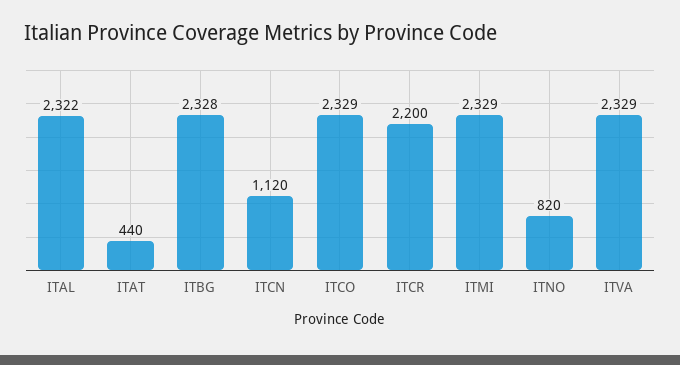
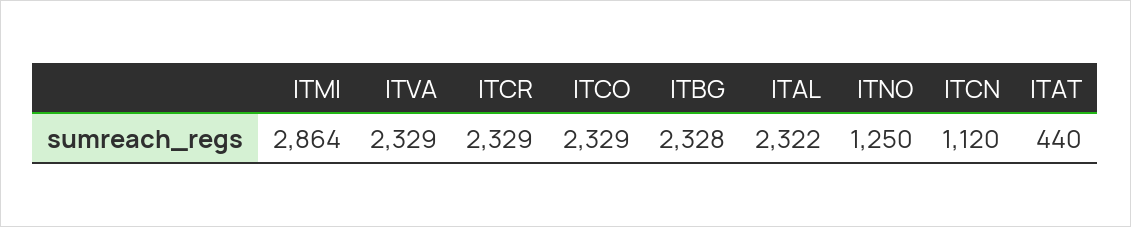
ITCR: 2200 -> 2329
ITMI: 2329 -> 2864
ITNO: 820 -> 1250

